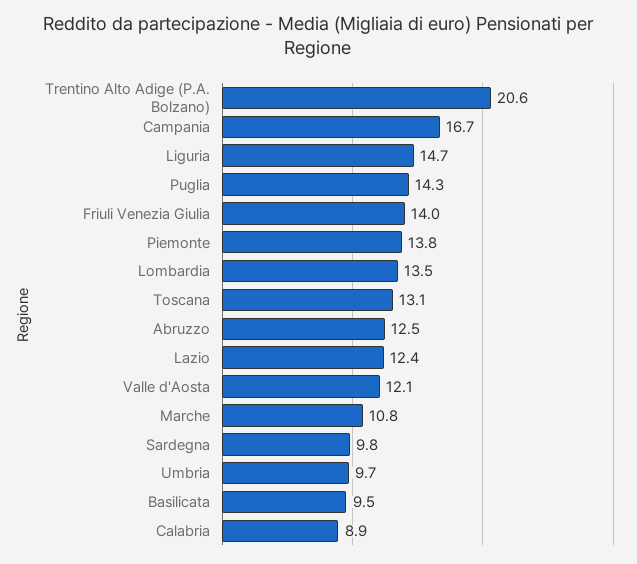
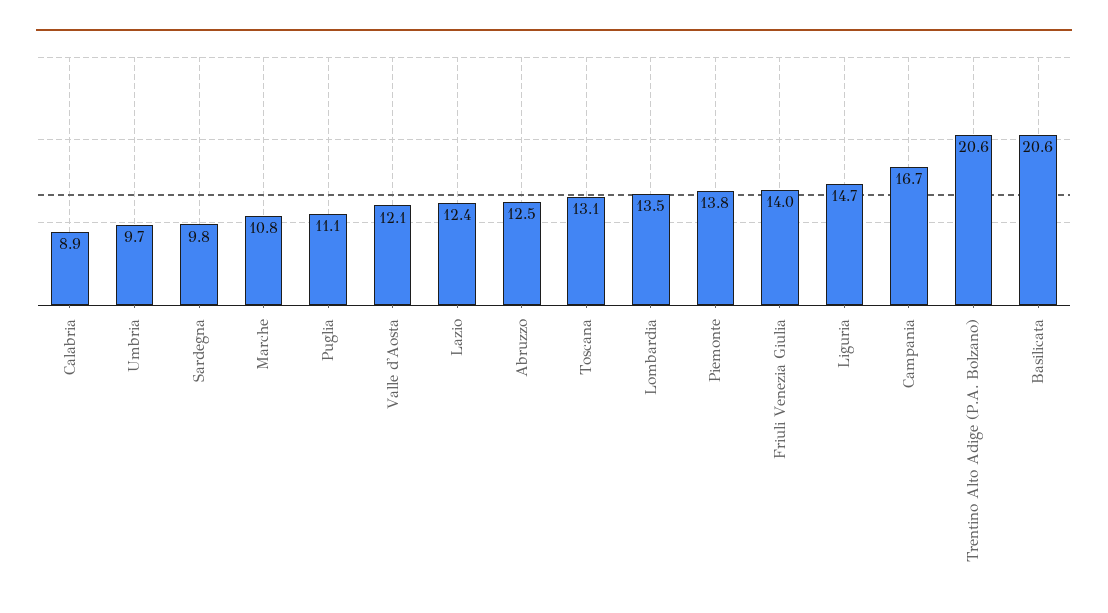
Puglia: 14.3 -> 11.1
Basilicata: 9.5 -> 20.6

